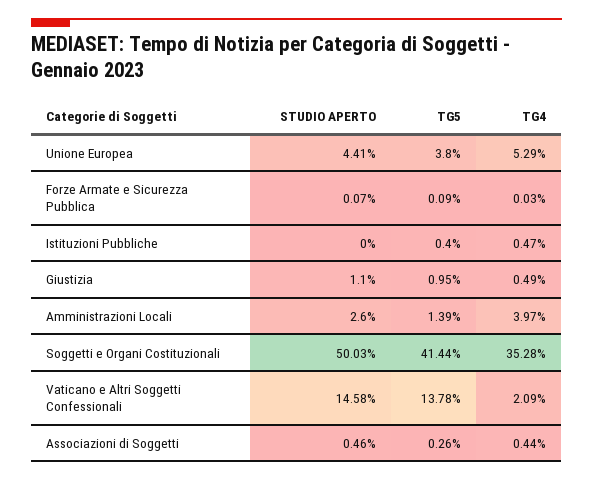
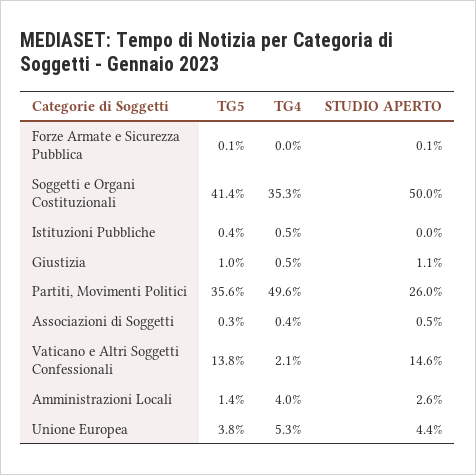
TG5, Partiti, Movimenti Politici: none -> 35.6
TG4, Partiti, Movimenti Politici: none -> 49.6
STUDIO APERTO, Partiti, Movimenti Politici: none -> 26

